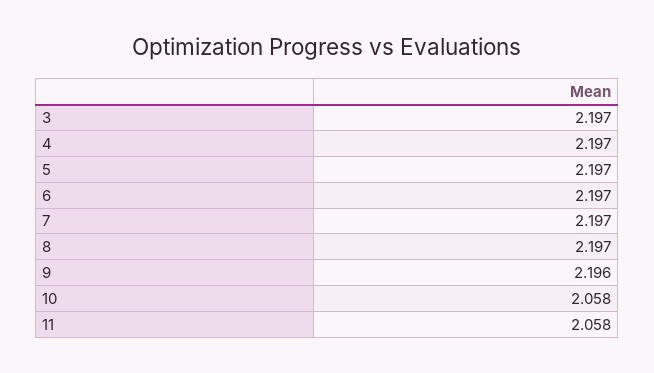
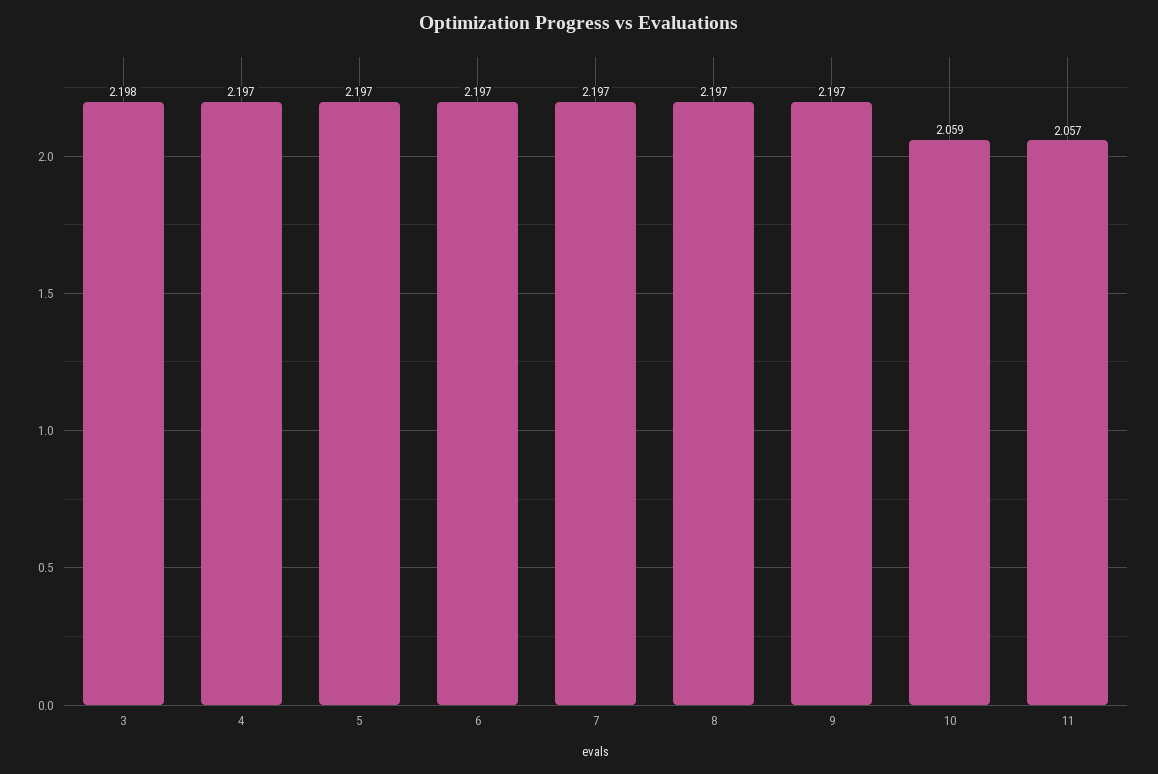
3: 2.197 -> 2.198
9: 2.196 -> 2.197
10: 2.058 -> 2.059
11: 2.058 -> 2.057

